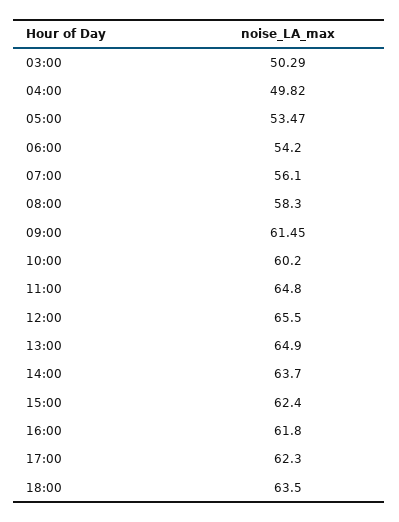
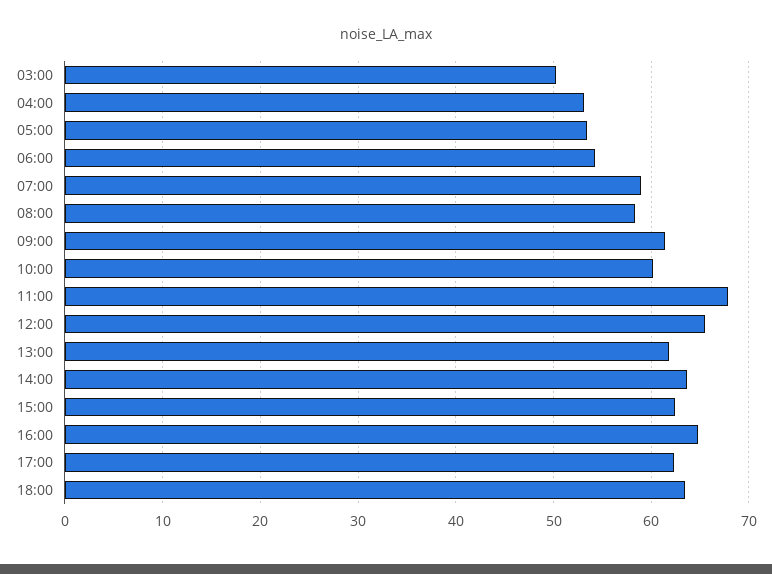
04:00: 49.82 -> 53
07:00: 56.1 -> 59
11:00: 64.8 -> 68
13:00: 64.9 -> 62
16:00: 61.8 -> 65

